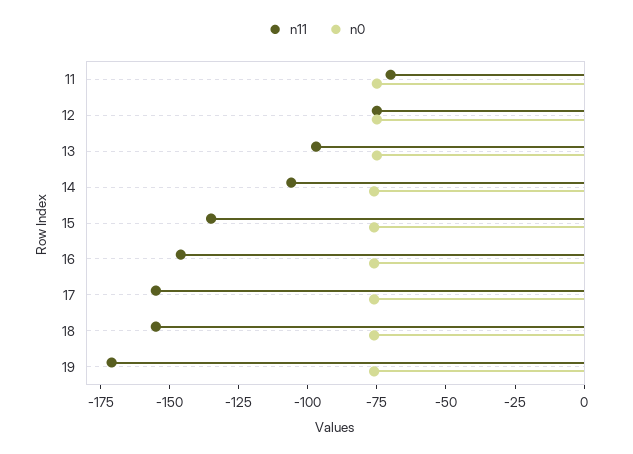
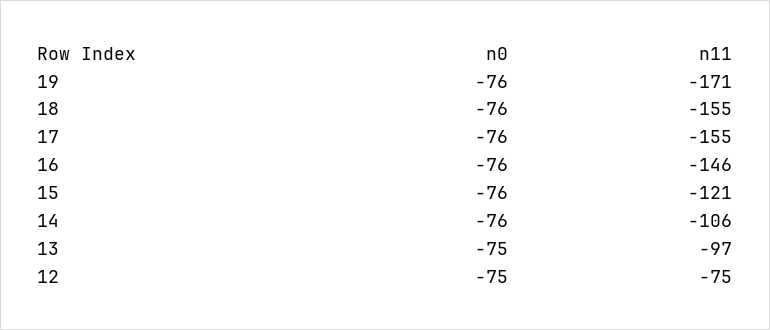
n11, 11: -70 -> none
n0, 11: -75 -> none
n11, 15: -135 -> -121

